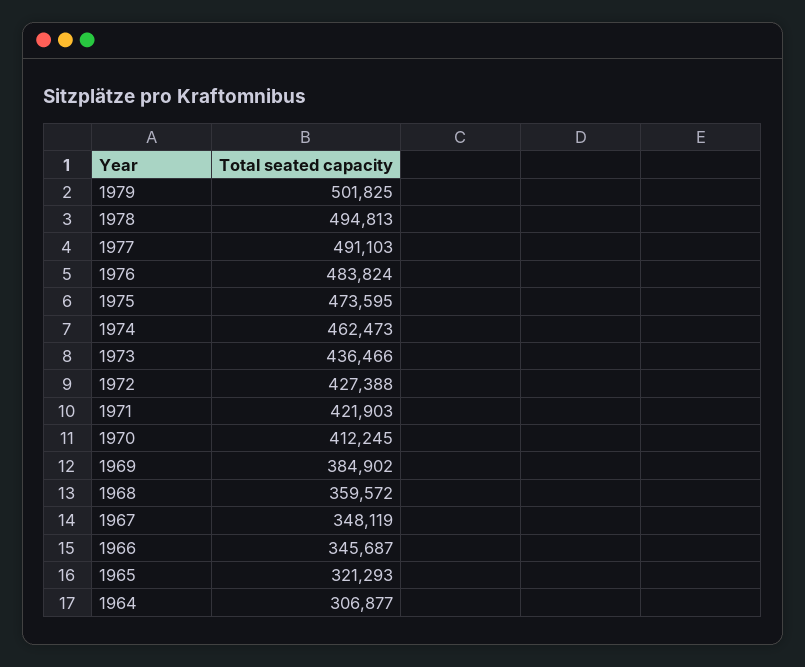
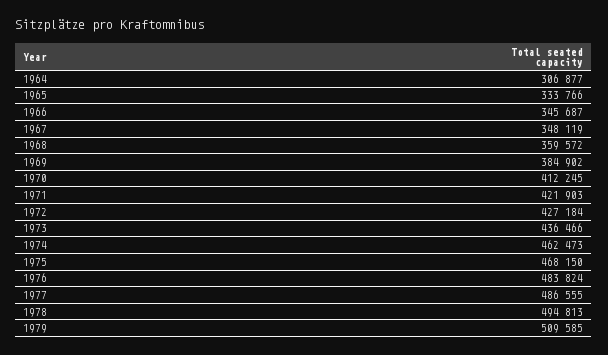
1979: 501825 -> 509585
1977: 491103 -> 486555
1975: 473595 -> 468150
1972: 427388 -> 427184
1965: 321293 -> 333766

